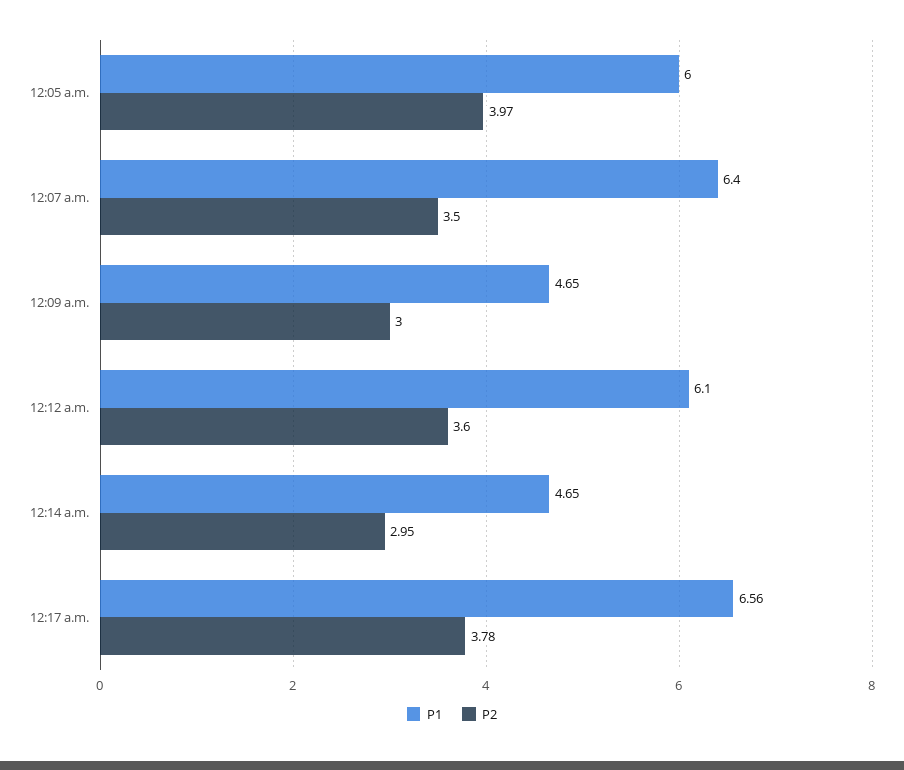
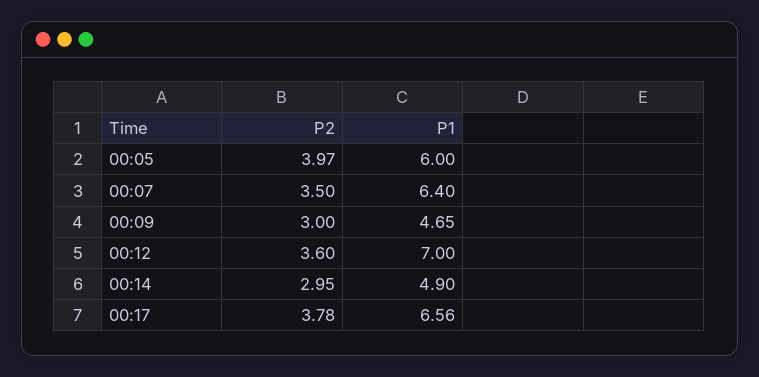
P1, 12:12 a.m.: 6.1 -> 7
P1, 12:14 a.m.: 4.65 -> 4.9

